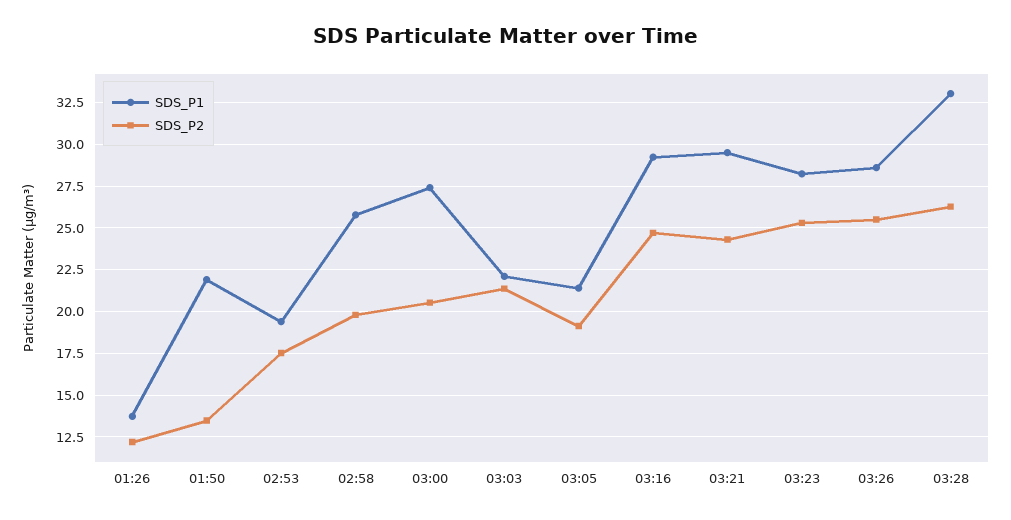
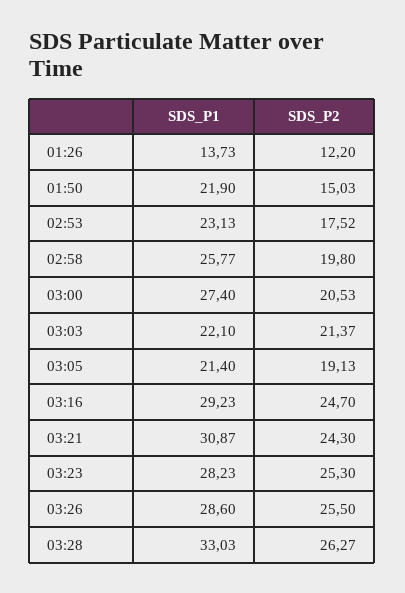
SDS_P2, 01:50: 13.5 -> 15.03
SDS_P1, 02:53: 19.5 -> 23.13
SDS_P1, 03:21: 29.5 -> 30.87

